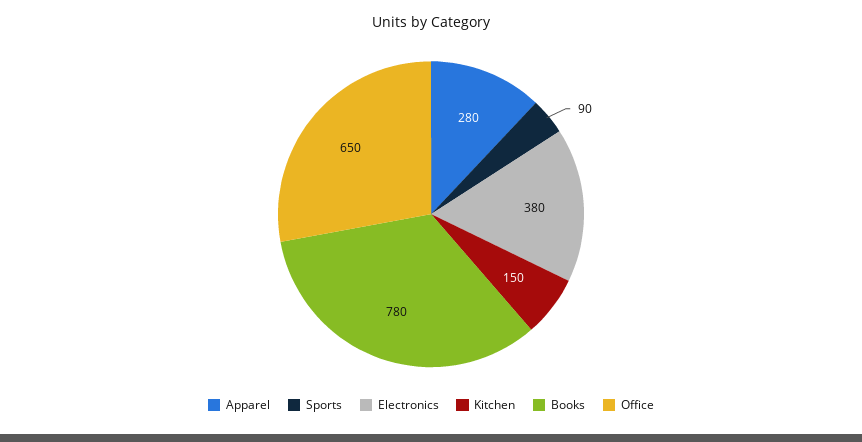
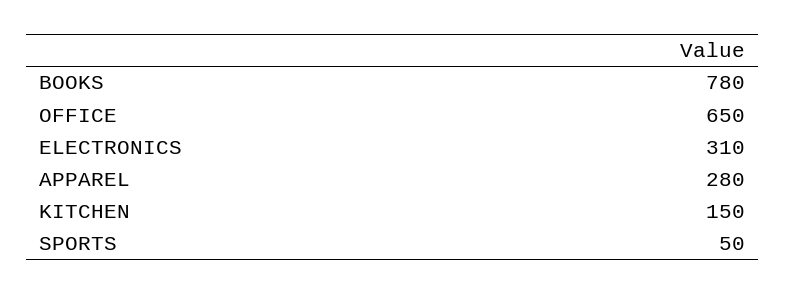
Sports: 90 -> 50
Electronics: 380 -> 310

